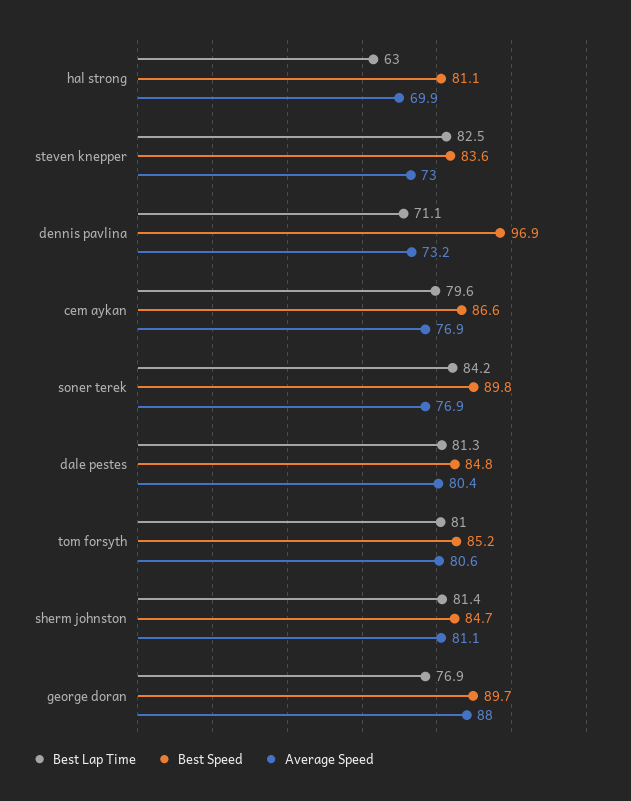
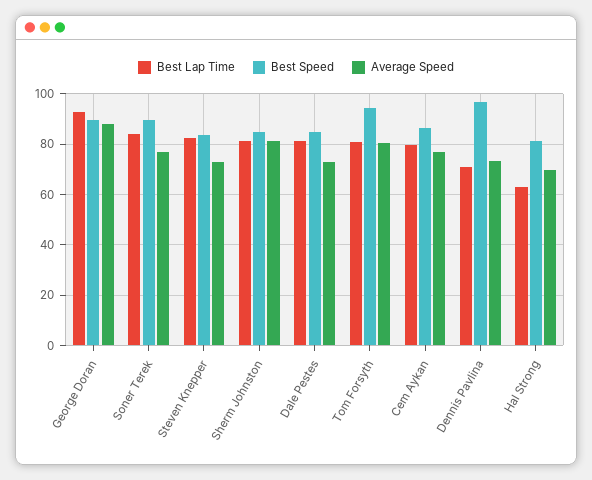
Average Speed, dale pestes: 80.4 -> 72.5
Best Speed, tom forsyth: 85.2 -> 95
Best Lap Time, george doran: 76.9 -> 92.5

